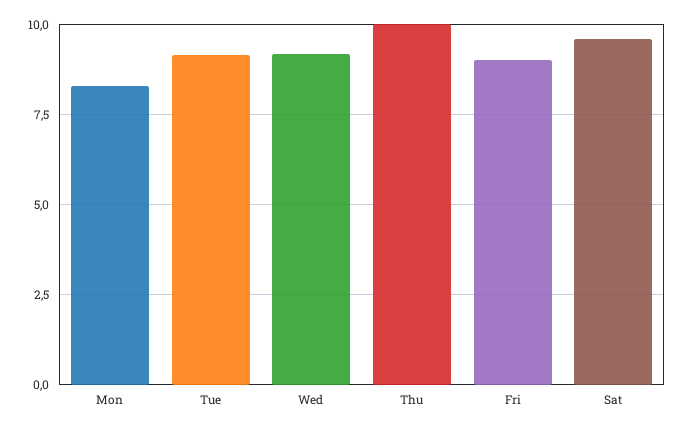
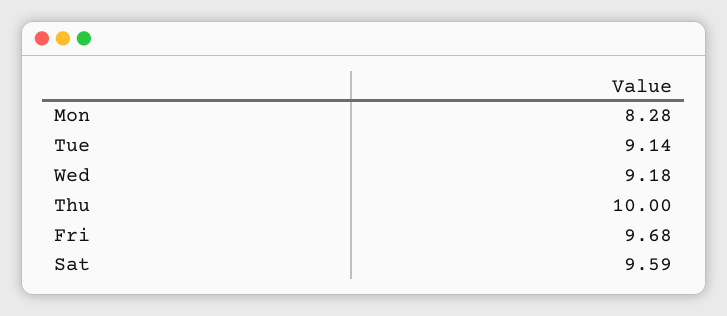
Fri: 9 -> 9.68

